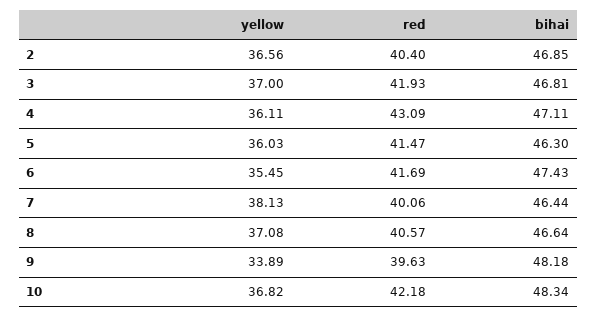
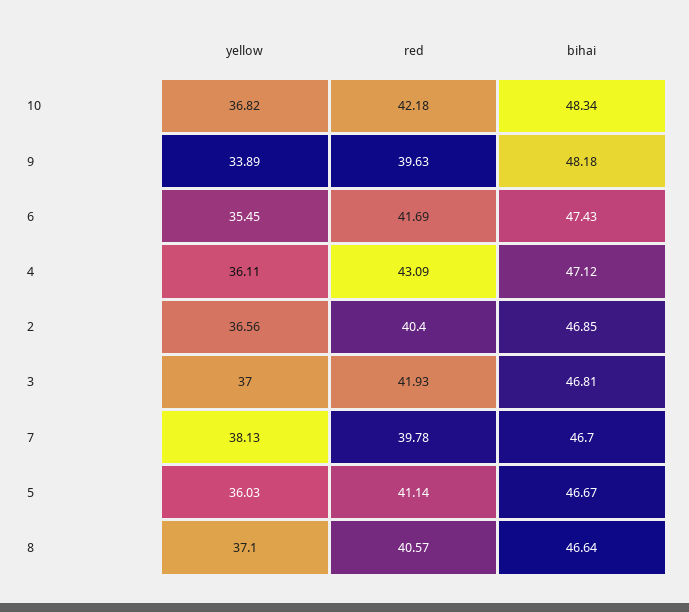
bihai, 4: 47.11 -> 47.12
red, 5: 41.47 -> 41.14
bihai, 5: 46.3 -> 46.67
red, 7: 40.06 -> 39.78
bihai, 7: 46.44 -> 46.7
yellow, 8: 37.08 -> 37.1

